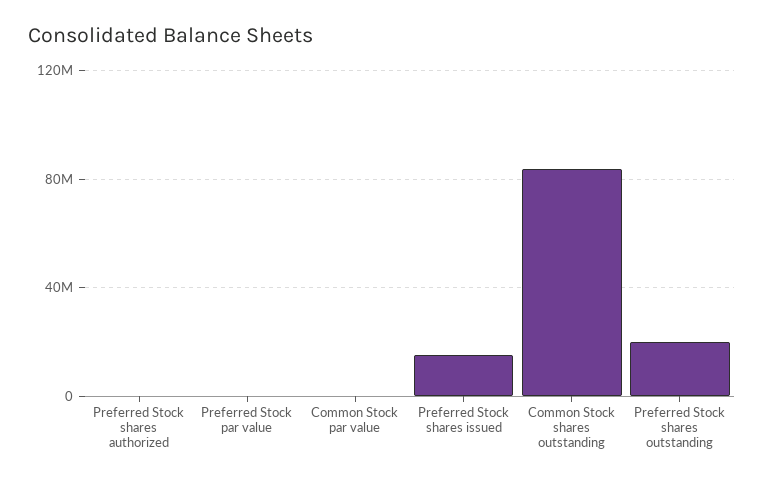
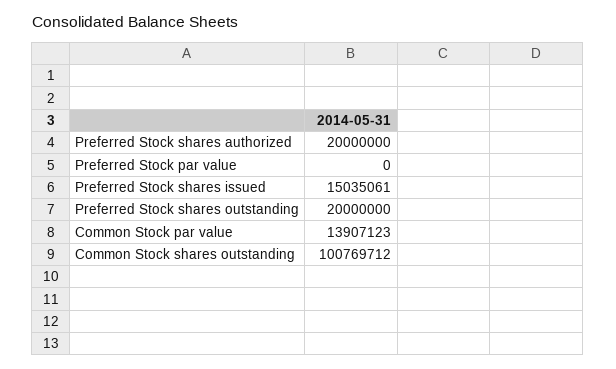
Preferred Stock shares authorized: 0 -> 20000000
Common Stock par value: 0 -> 13907123
Common Stock shares outstanding: 85000000 -> 100769712

